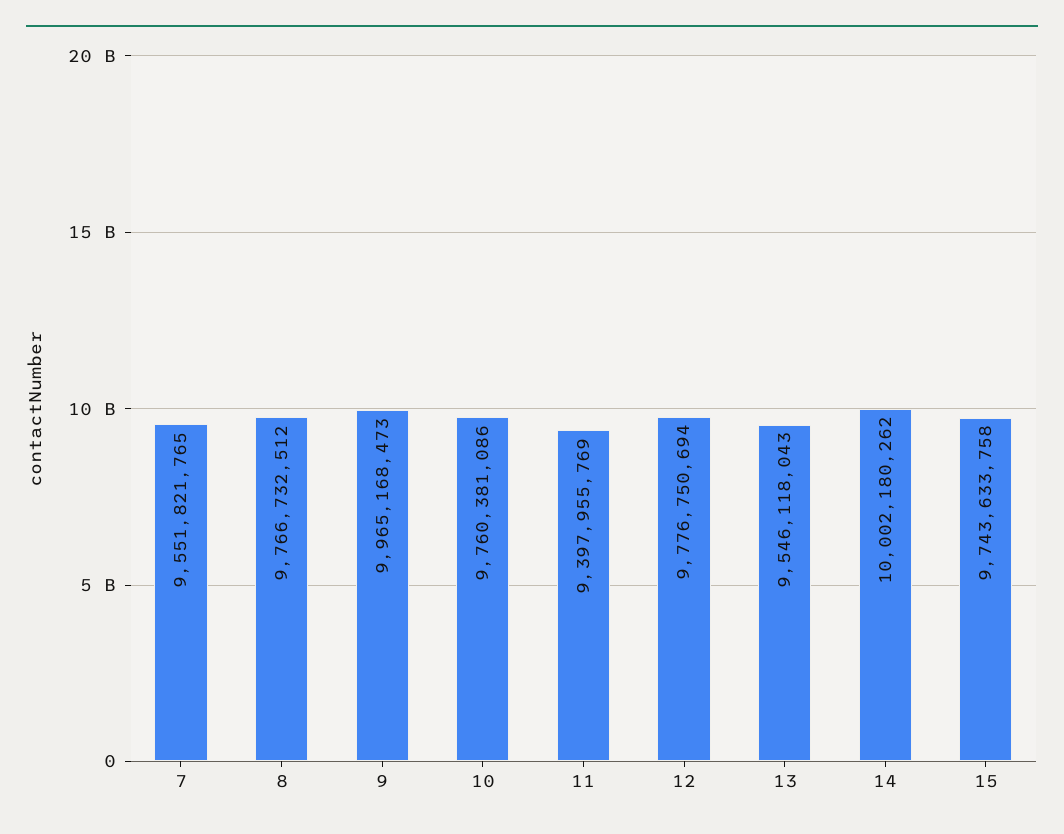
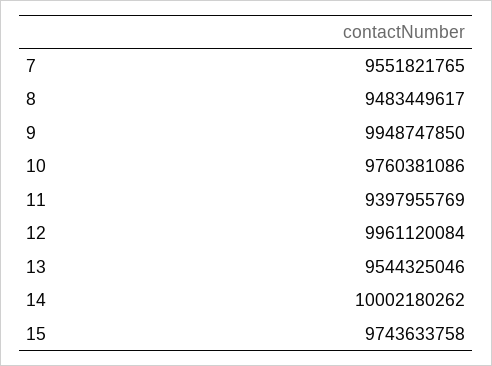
8: 9766732512 -> 9483449617
9: 9965168473 -> 9948747850
12: 9776750694 -> 9961120084
13: 9546118043 -> 9544325046

